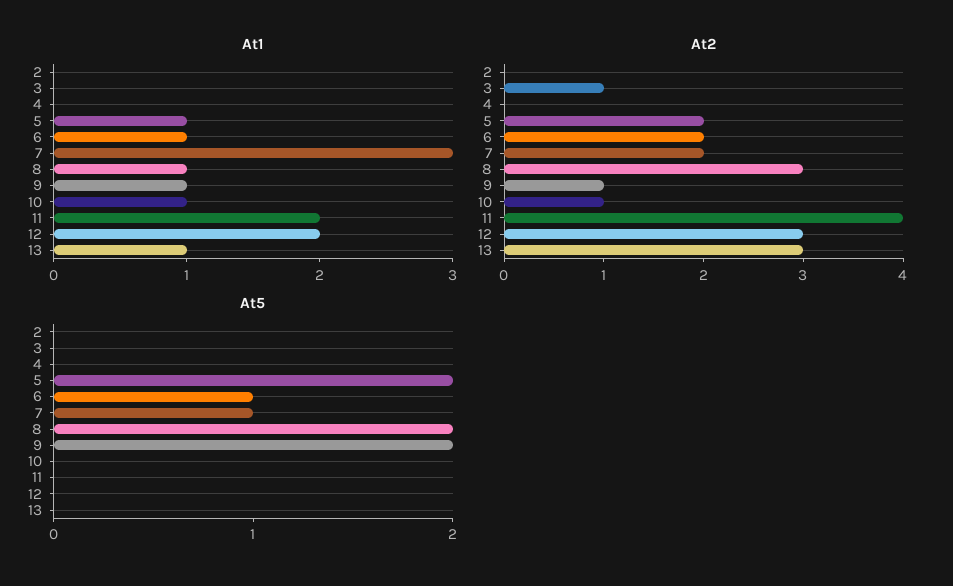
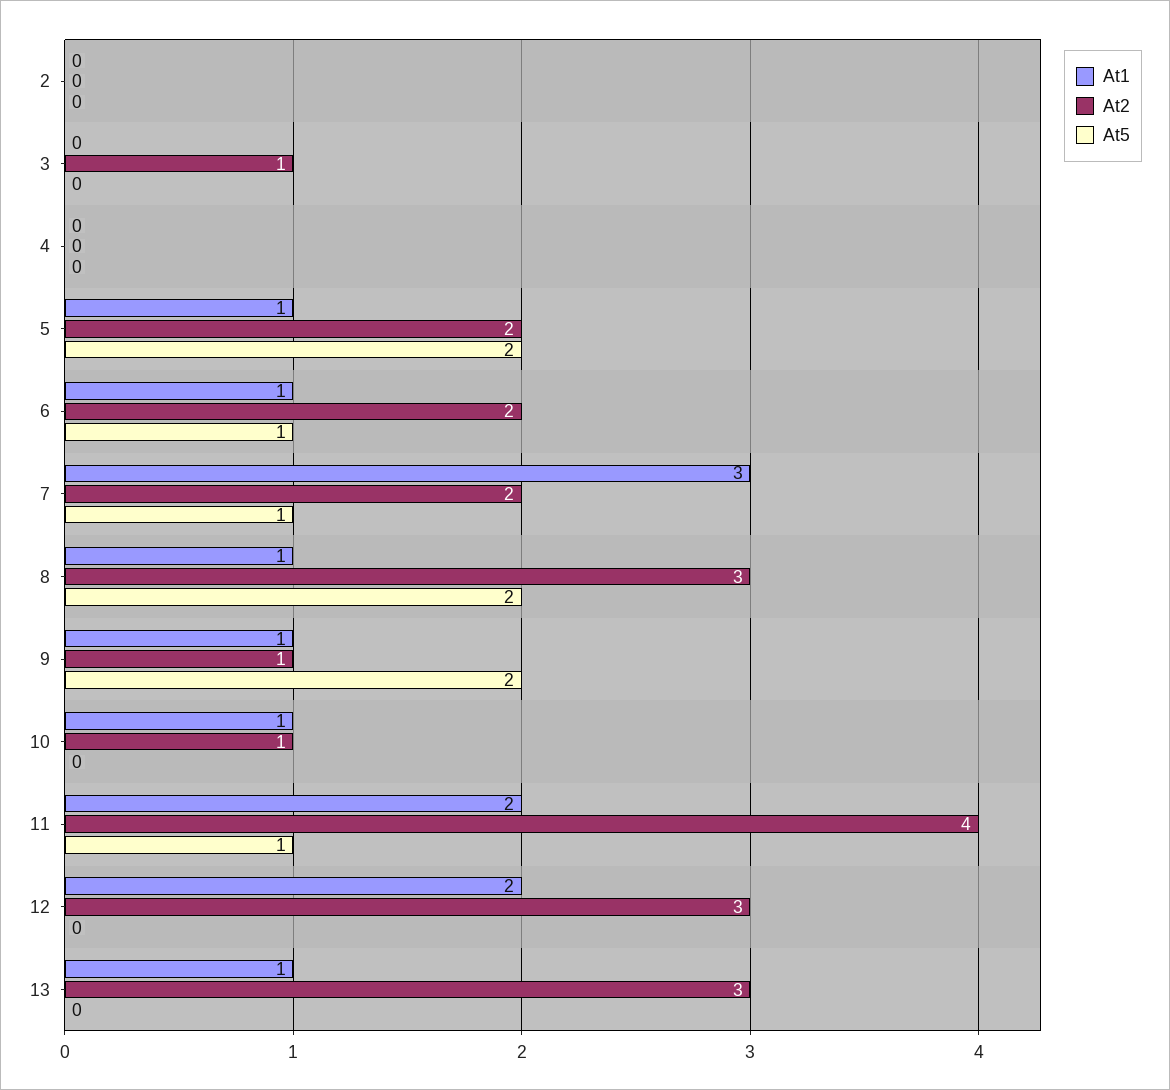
At5, 11: 0 -> 1

